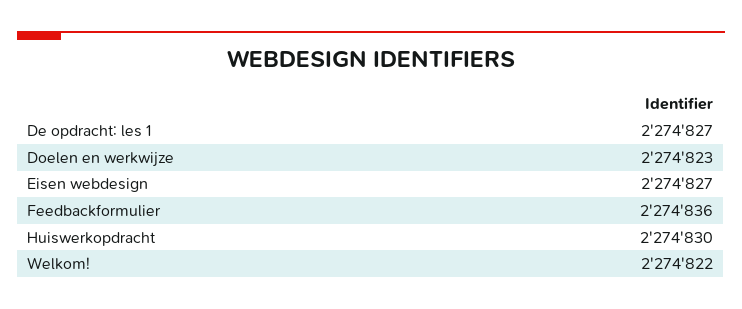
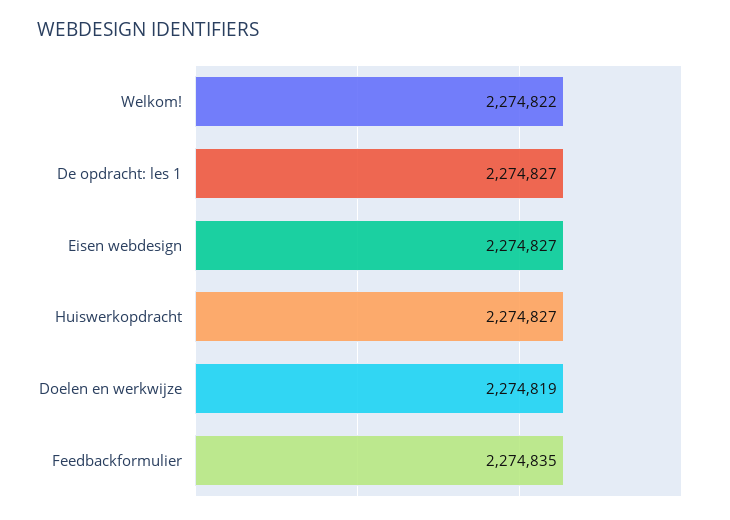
Doelen en werkwijze: 2274823 -> 2274819
Feedbackformulier: 2274836 -> 2274835
Huiswerkopdracht: 2274830 -> 2274827

